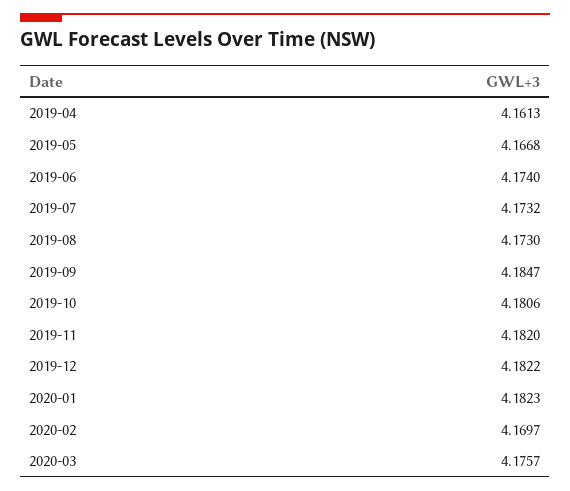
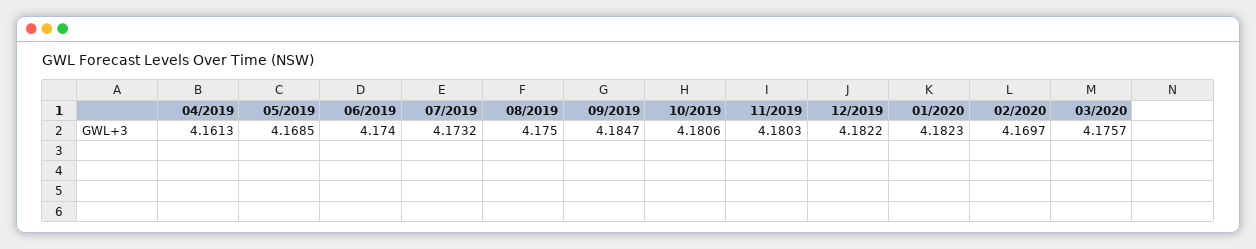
2019-05: 4.1668 -> 4.1685
2019-08: 4.173 -> 4.175
2019-11: 4.182 -> 4.1803

